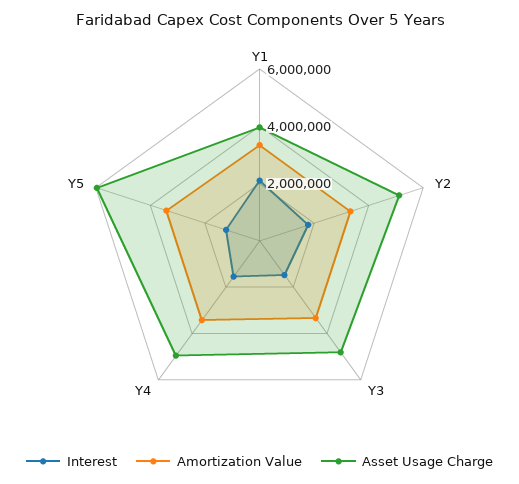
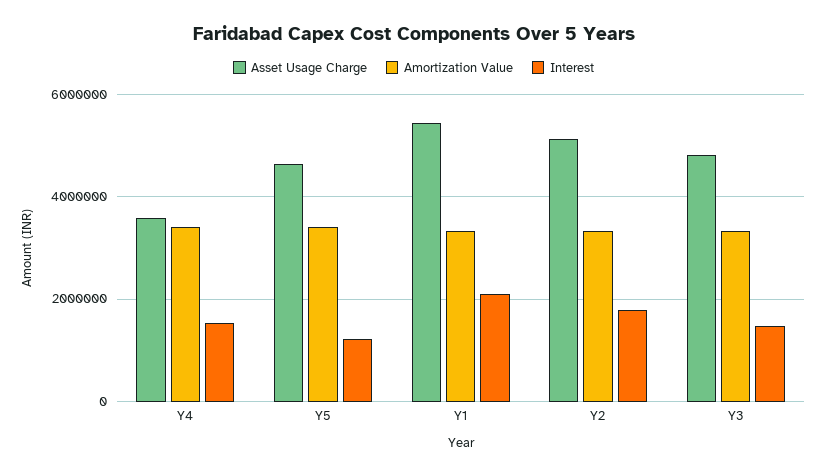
Asset Usage Charge, Y1: 4000000 -> 5400000
Asset Usage Charge, Y4: 5000000 -> 3600000
Asset Usage Charge, Y5: 6000000 -> 4600000

